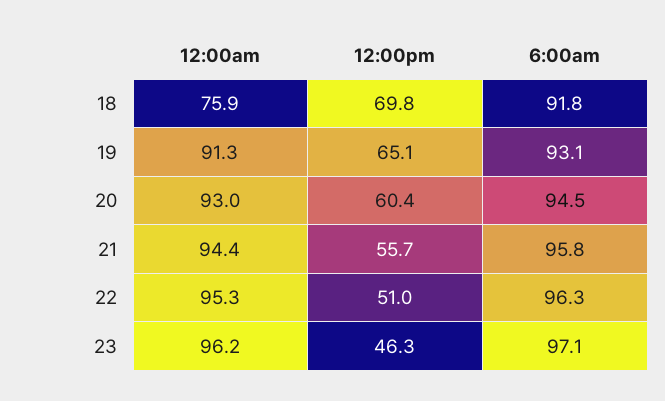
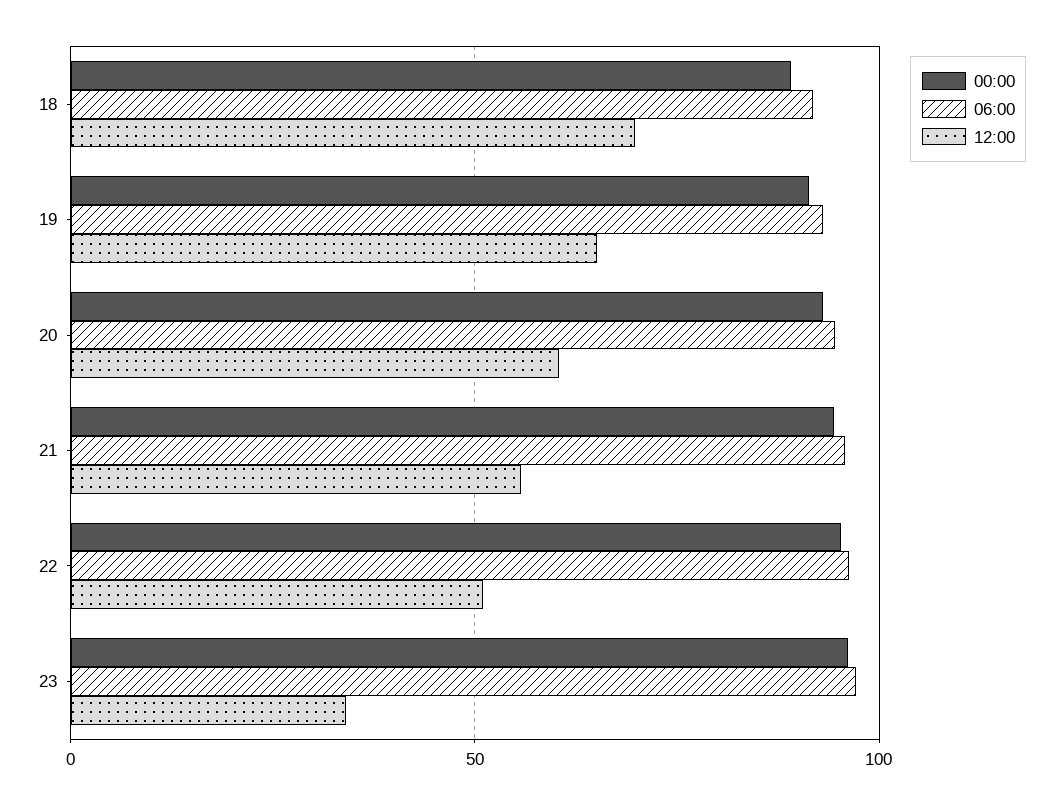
12:00am, 18: 75.9 -> 90
12:00pm, 23: 46.3 -> 35

